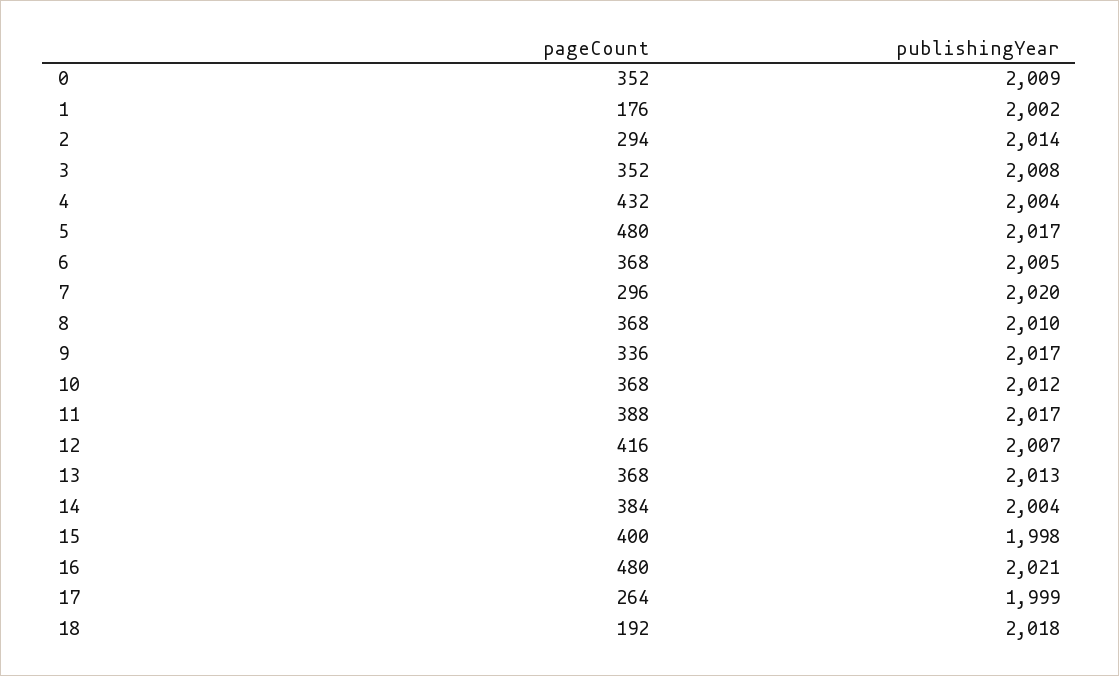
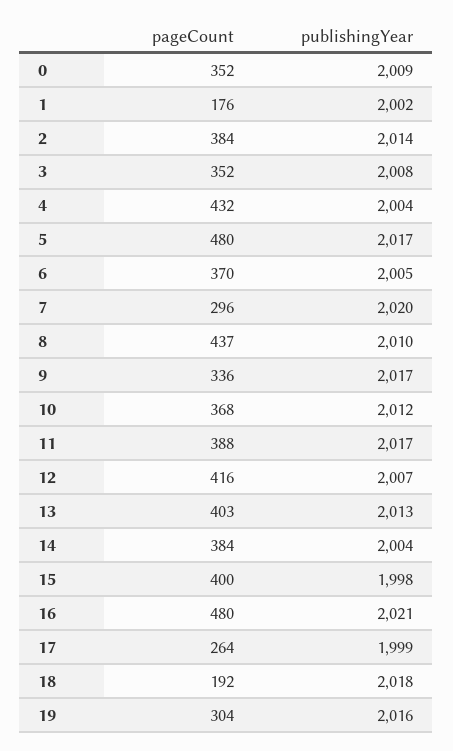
pageCount, 2: 294 -> 384
pageCount, 6: 368 -> 370
pageCount, 8: 368 -> 437
pageCount, 13: 368 -> 403
pageCount, 19: none -> 304
publishingYear, 19: none -> 2016

